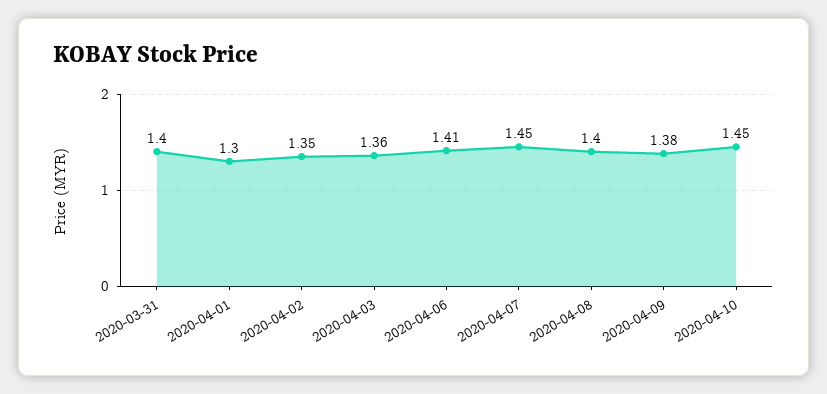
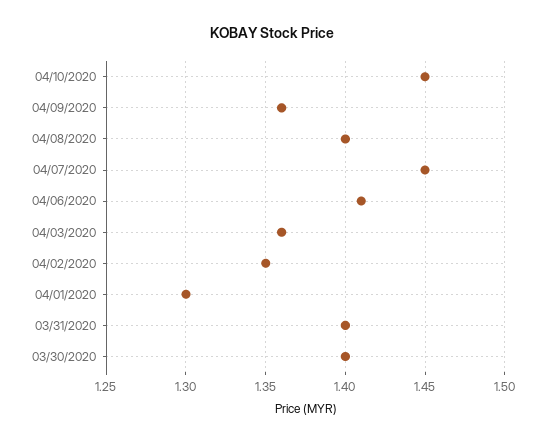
2020-04-09: 1.38 -> 1.36
03/30/2020: none -> 1.4

